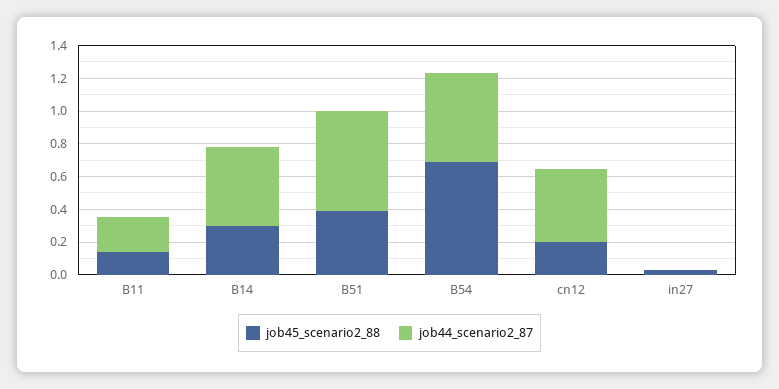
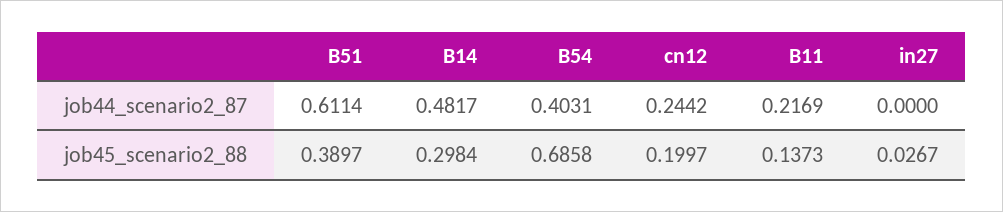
job44_scenario2_87, B54: 0.55 -> 0.4031
job44_scenario2_87, cn12: 0.45 -> 0.2442

